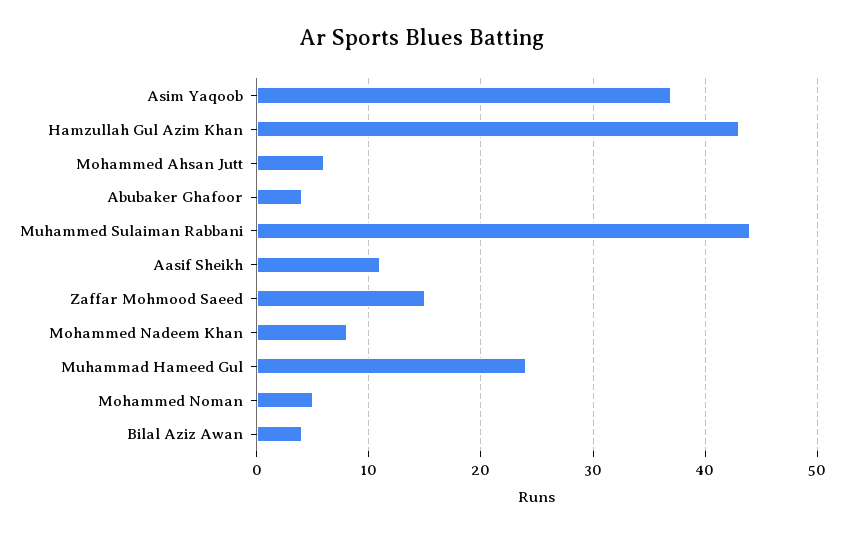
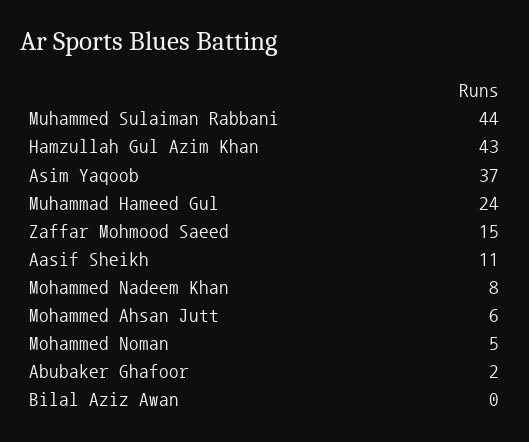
Abubaker Ghafoor: 4 -> 2
Bilal Aziz Awan: 4 -> 0

